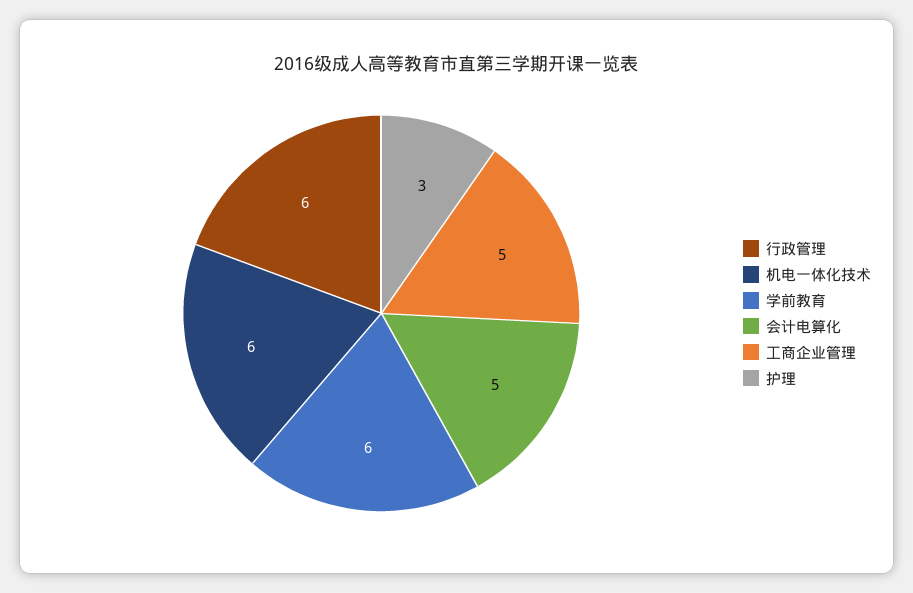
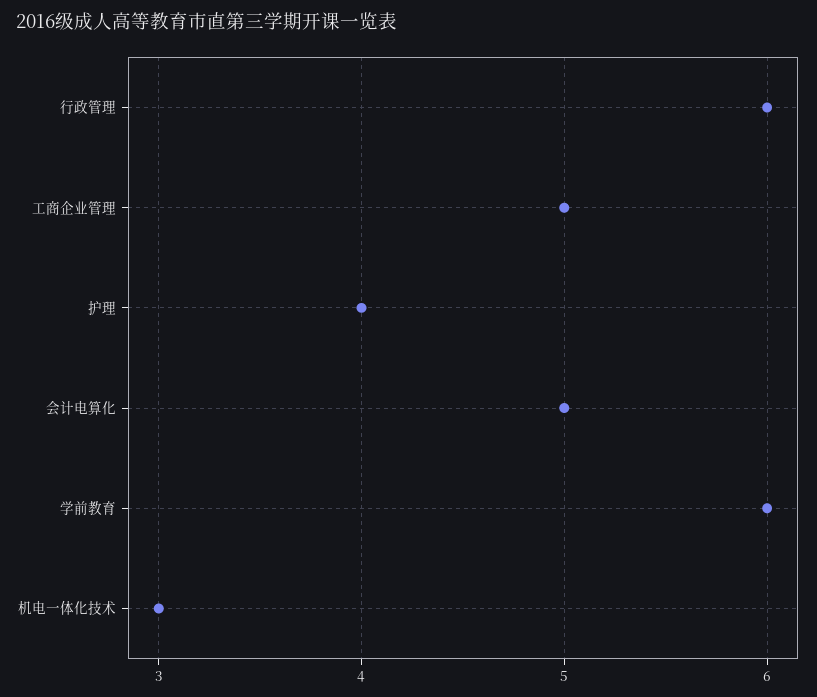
机电一体化技术: 6 -> 3
护理: 3 -> 4

